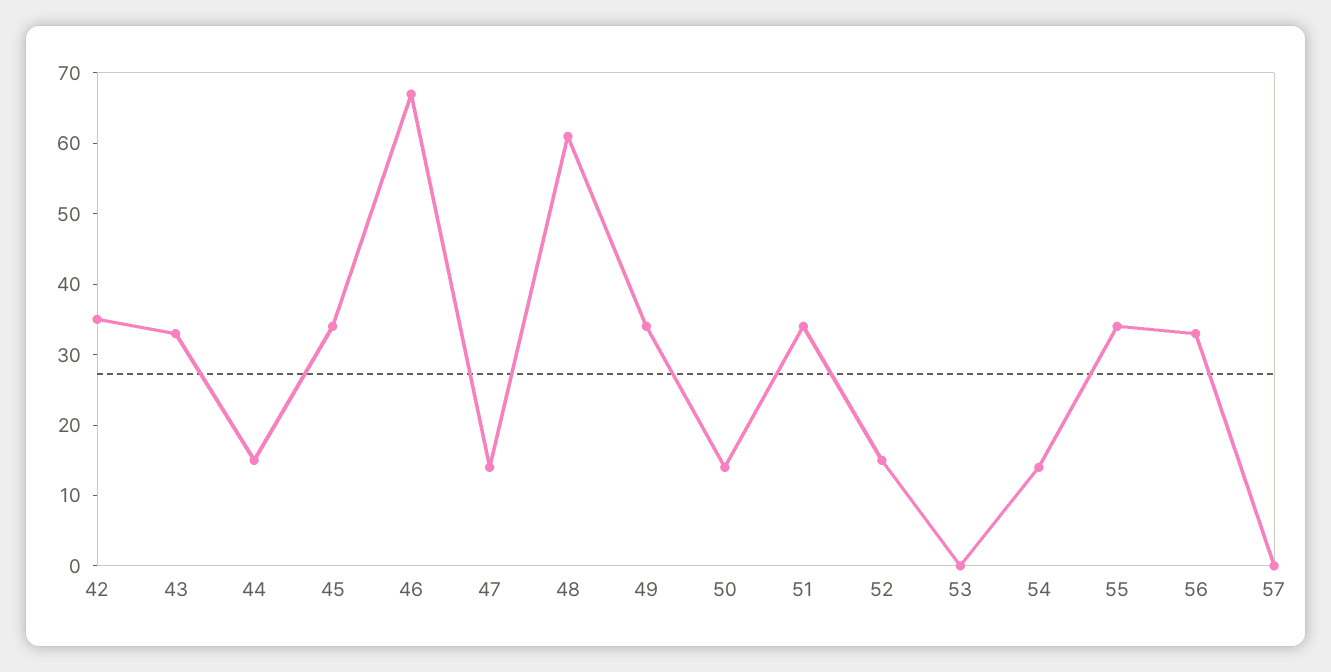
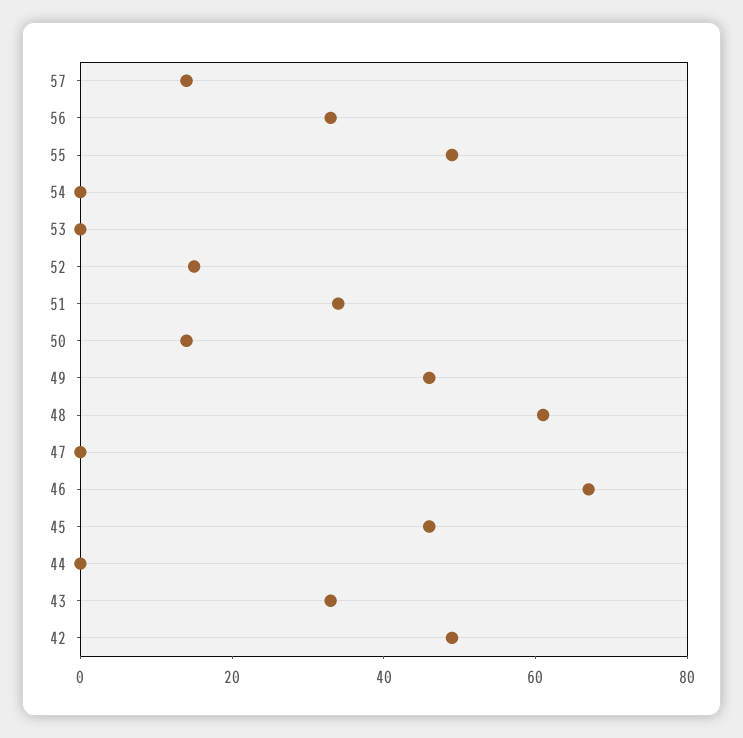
42: 35 -> 50
44: 15 -> 0
45: 35 -> 45
47: 15 -> 0
49: 35 -> 45
54: 15 -> 0
55: 35 -> 50
57: 0 -> 15

